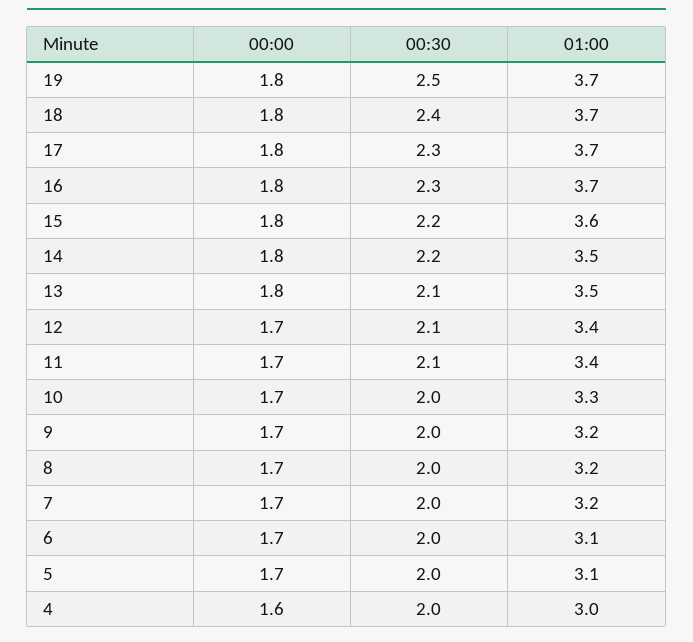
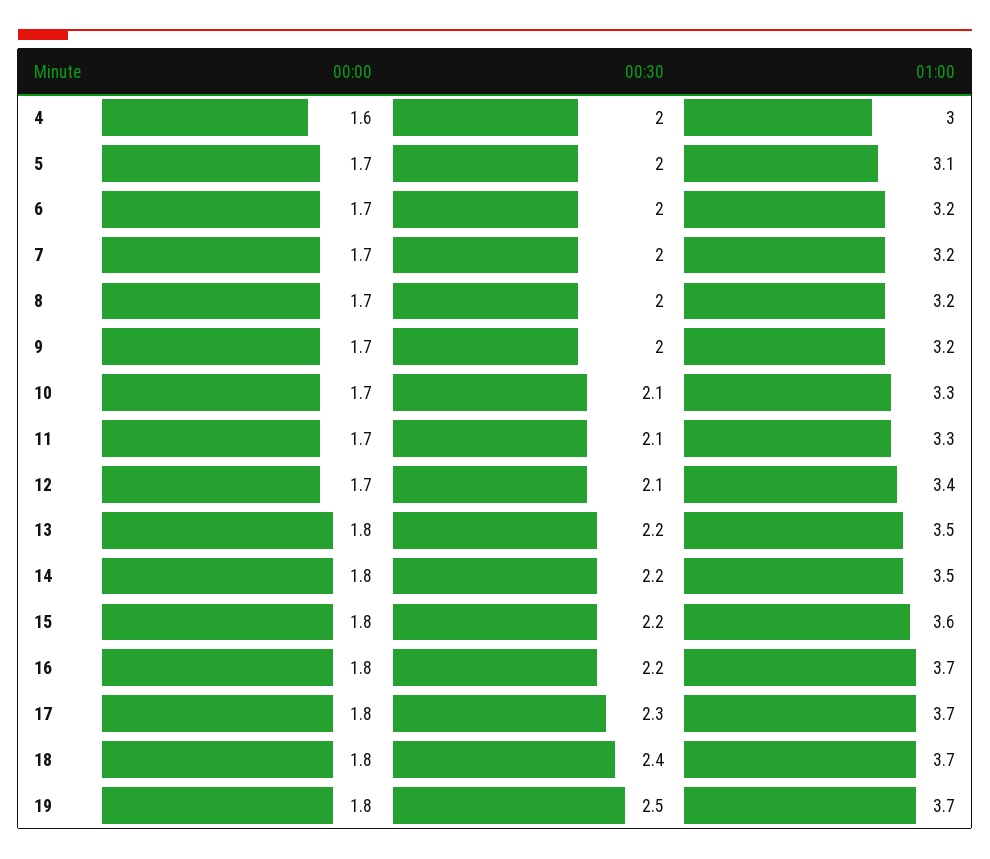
00:30, 16: 2.3 -> 2.2
00:30, 13: 2.1 -> 2.2
01:00, 11: 3.4 -> 3.3
00:30, 10: 2 -> 2.1
01:00, 6: 3.1 -> 3.2

